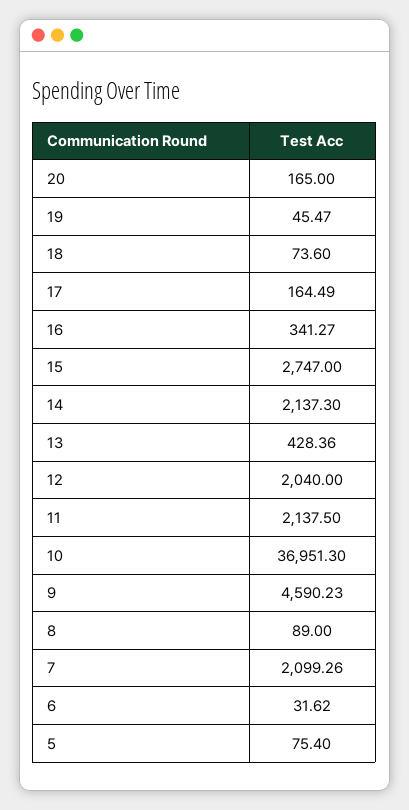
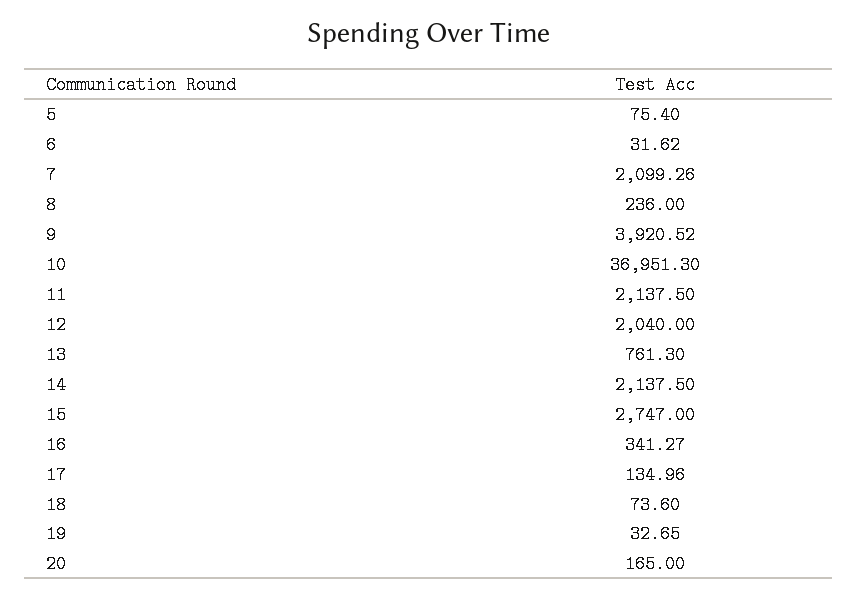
19: 45.47 -> 32.65
17: 164.49 -> 134.96
14: 2137.3 -> 2137.5
13: 428.36 -> 761.3
9: 4590.23 -> 3920.52
8: 89 -> 236

